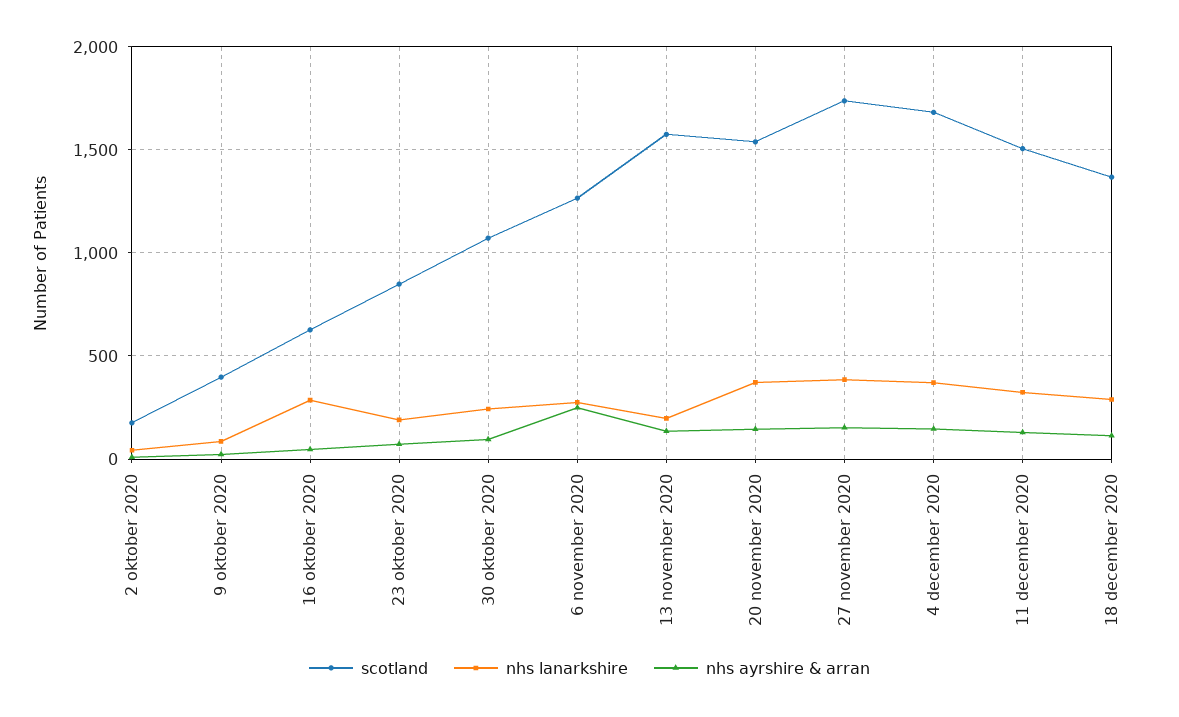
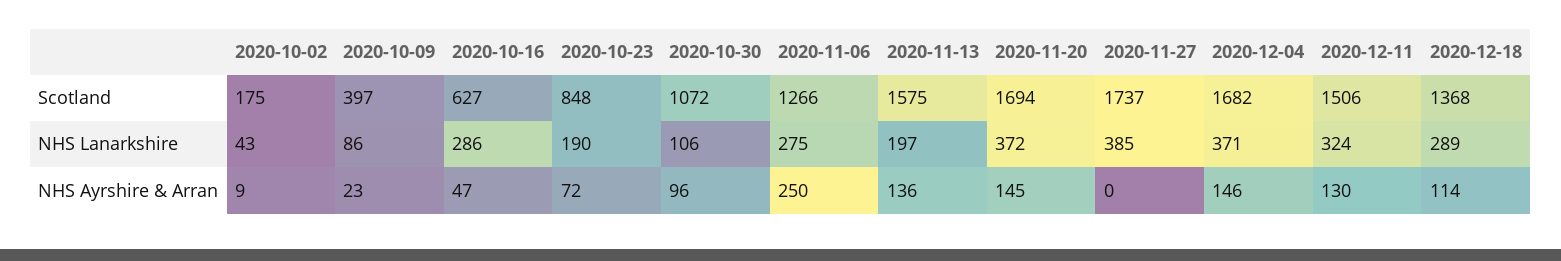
nhs lanarkshire, 30 oktober 2020: 250 -> 106
scotland, 20 november 2020: 1550 -> 1694
nhs ayrshire & arran, 27 november 2020: 150 -> 0

